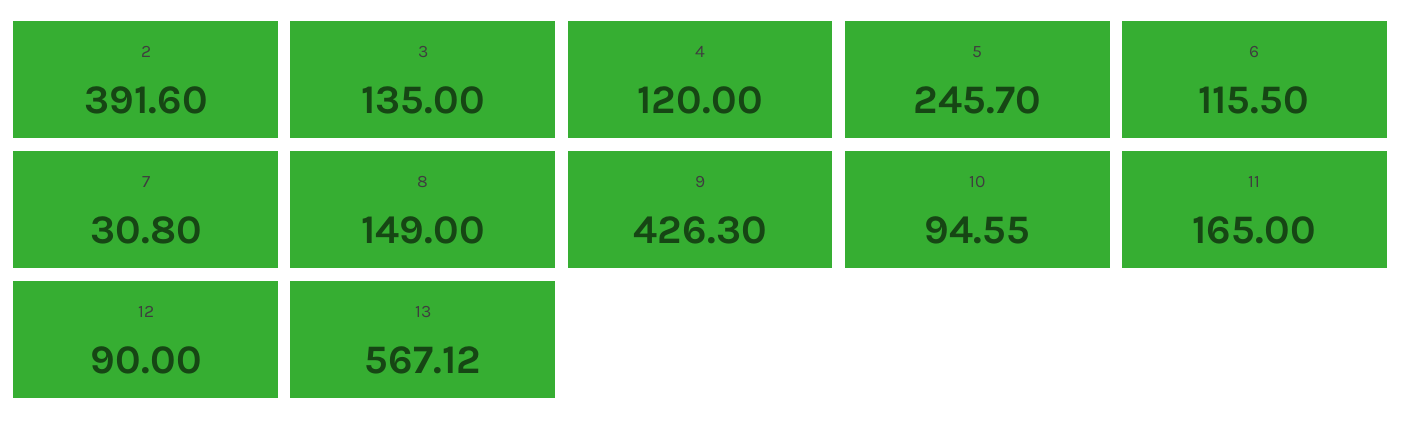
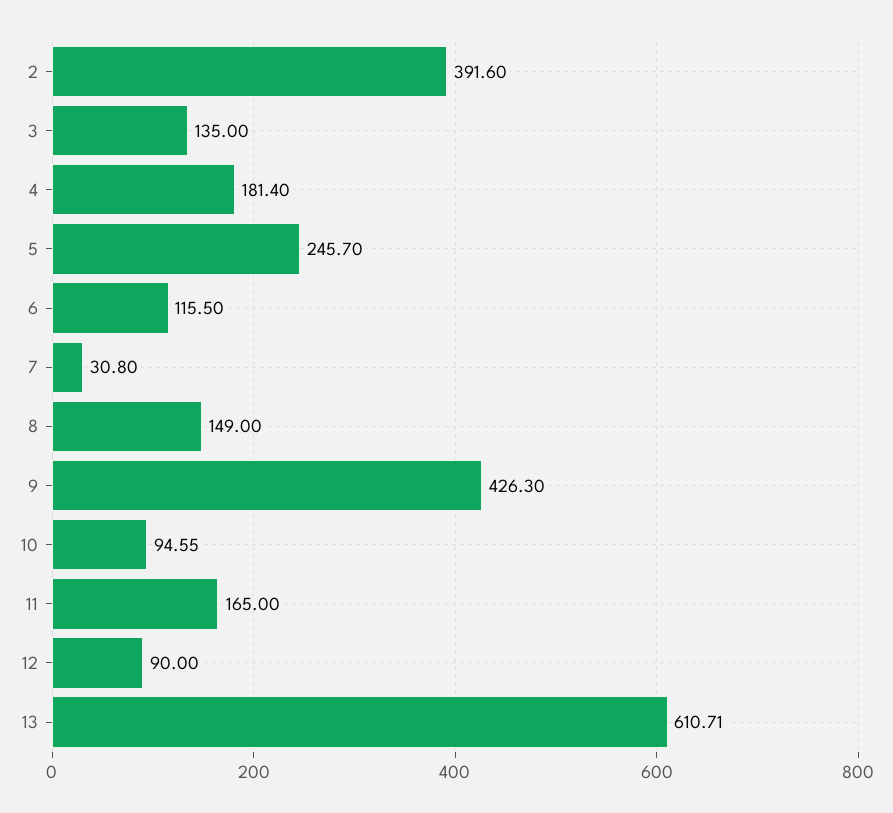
4: 120 -> 181.4
13: 567.12 -> 610.71

